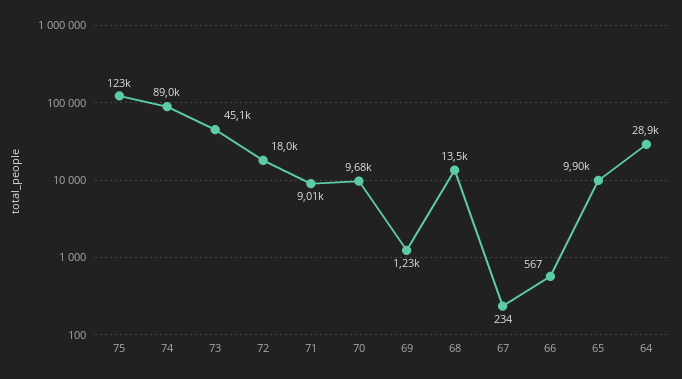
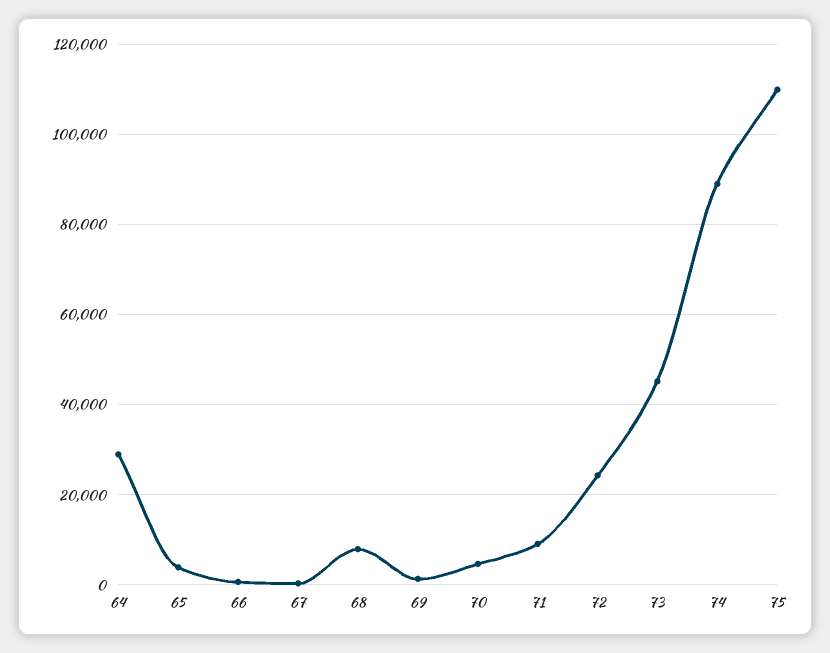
75: 123000 -> 110000
72: 18000 -> 24000
70: 9680 -> 4000
68: 13500 -> 8000
65: 9900 -> 4000

